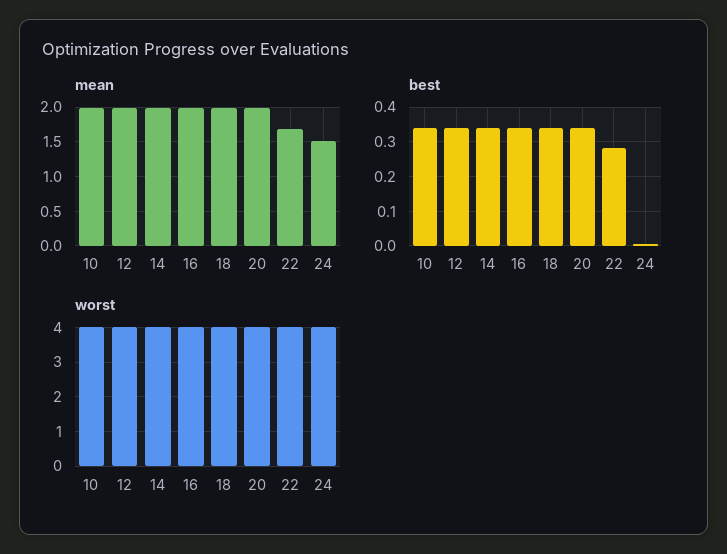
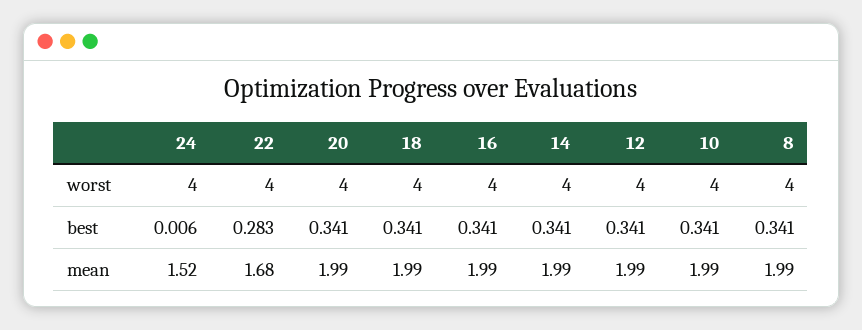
worst, 8: none -> 4
best, 8: none -> 0.341
mean, 8: none -> 1.99

